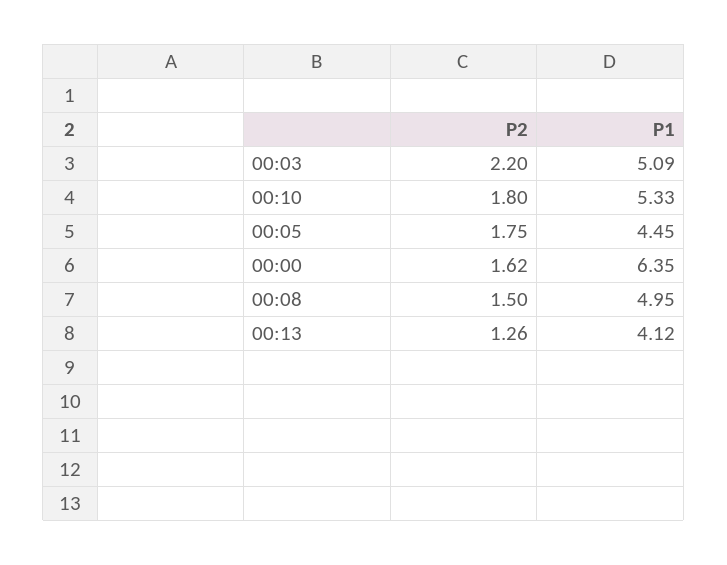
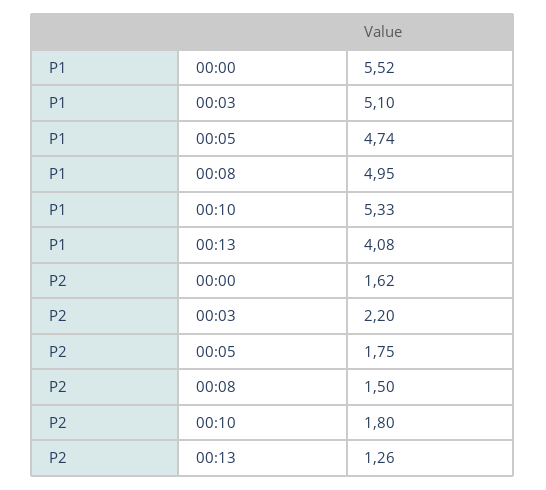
P1, 00:03: 5.09 -> 5.1
P1, 00:05: 4.45 -> 4.74
P1, 00:00: 6.35 -> 5.52
P1, 00:13: 4.12 -> 4.08

